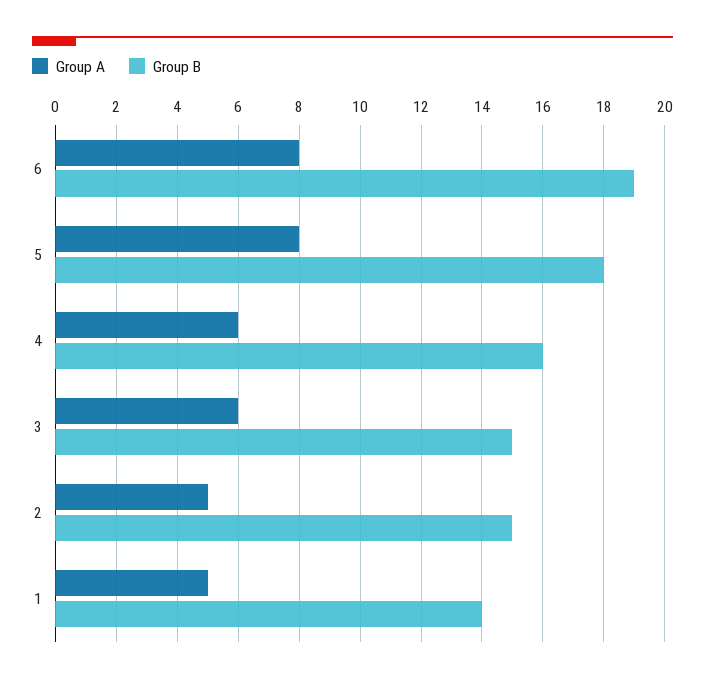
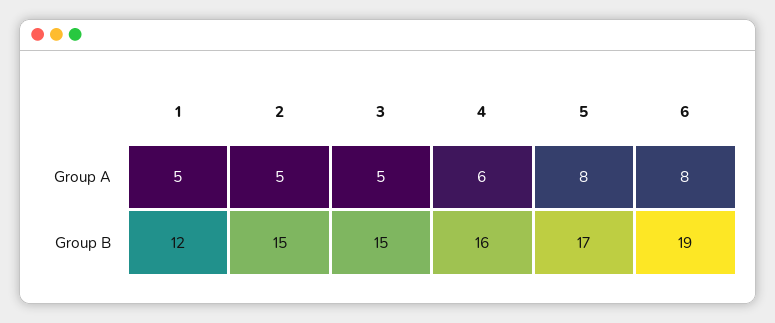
Group B, 5: 18 -> 17
Group A, 3: 6 -> 5
Group B, 1: 14 -> 12

